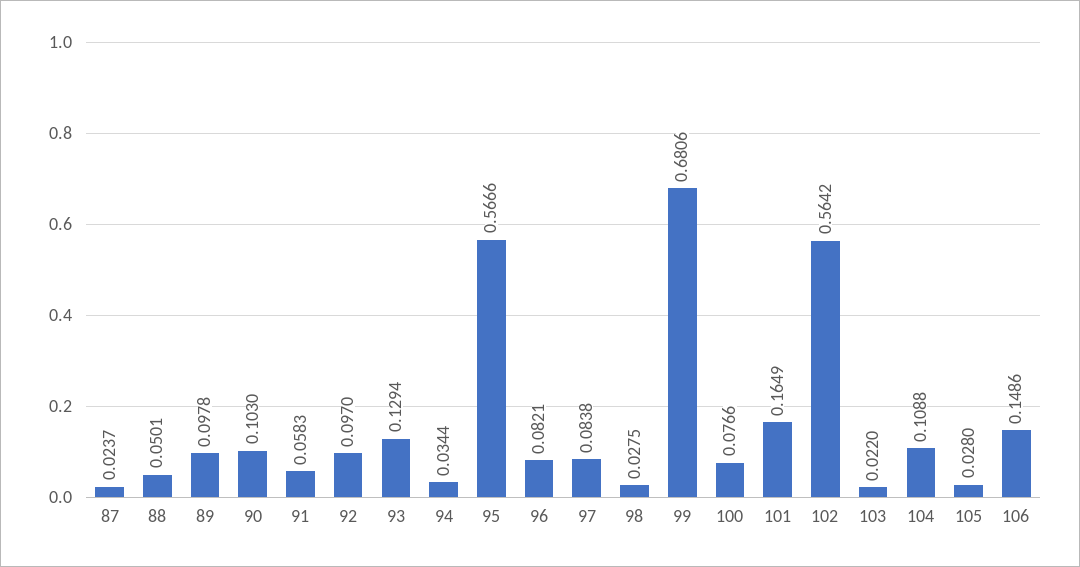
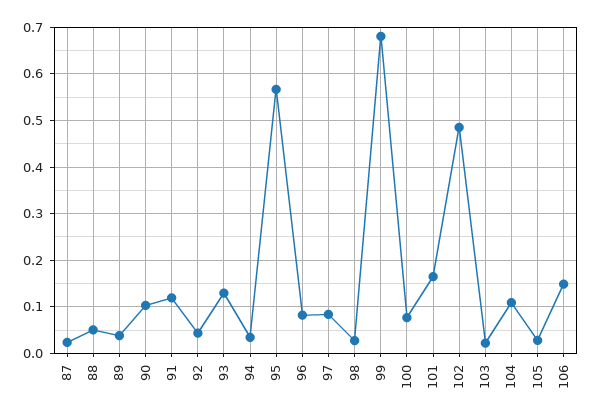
89: 0.0978 -> 0.04
91: 0.0583 -> 0.12
92: 0.097 -> 0.04
102: 0.5642 -> 0.48

